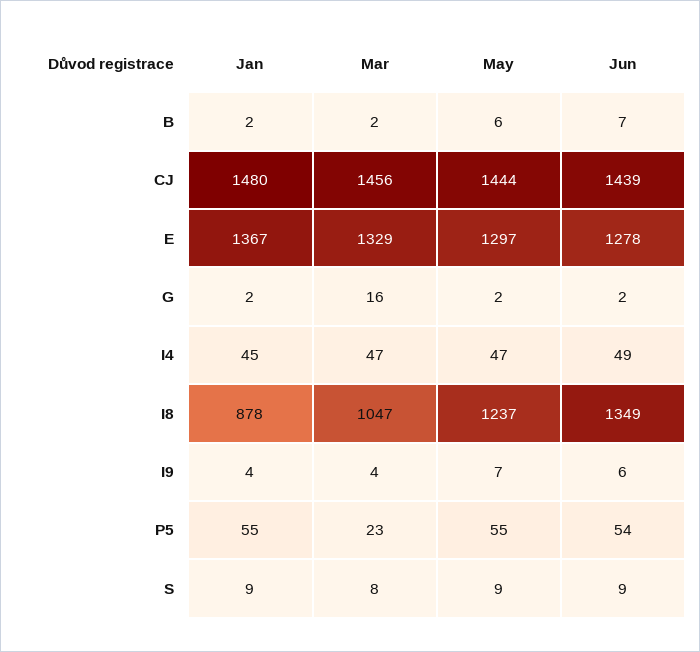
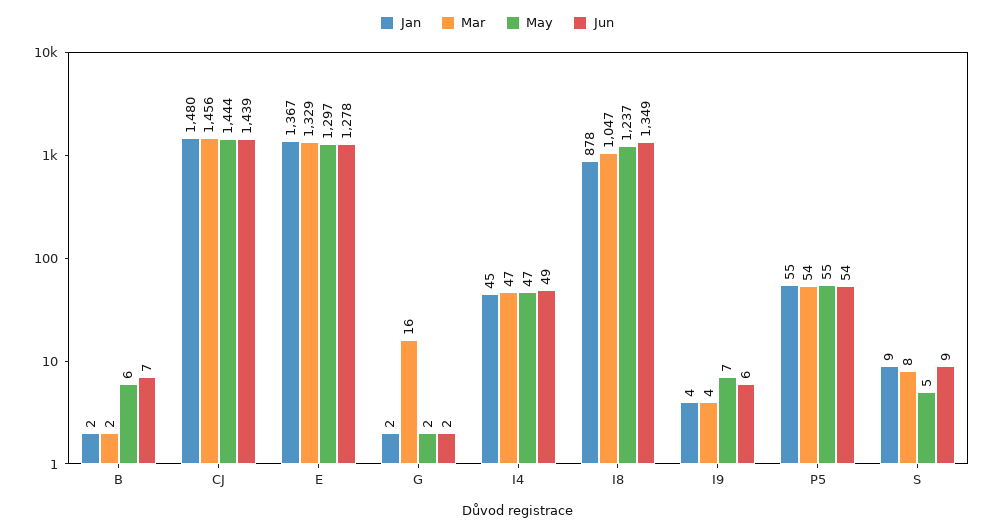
Mar, P5: 23 -> 54
May, S: 9 -> 5

